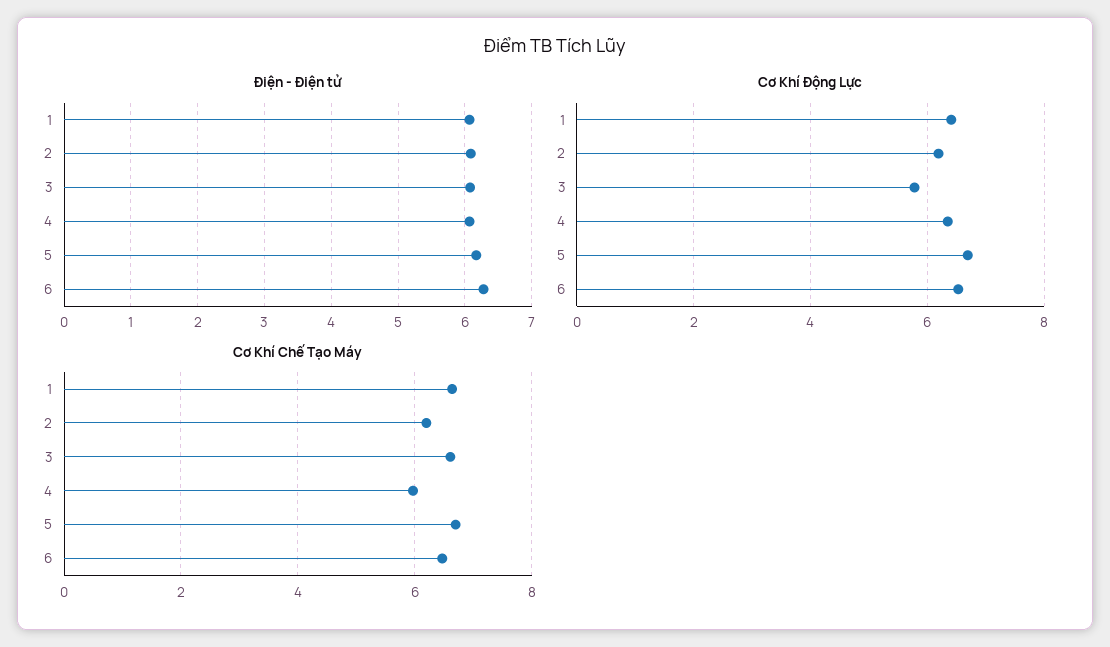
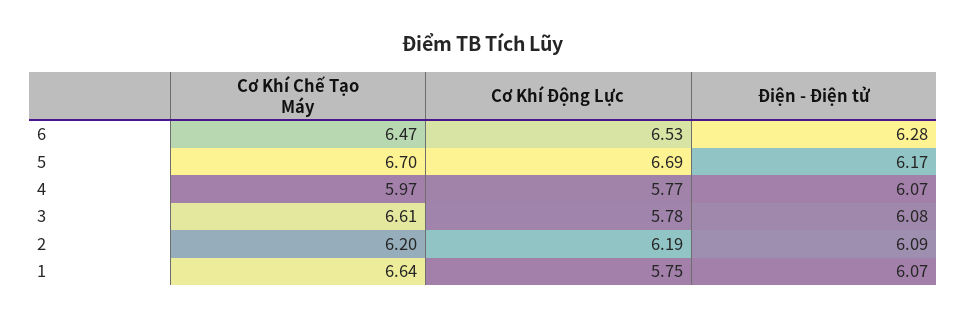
Cơ Khí Động Lực, 1: 6.4 -> 5.75
Cơ Khí Động Lực, 4: 6.4 -> 5.77

